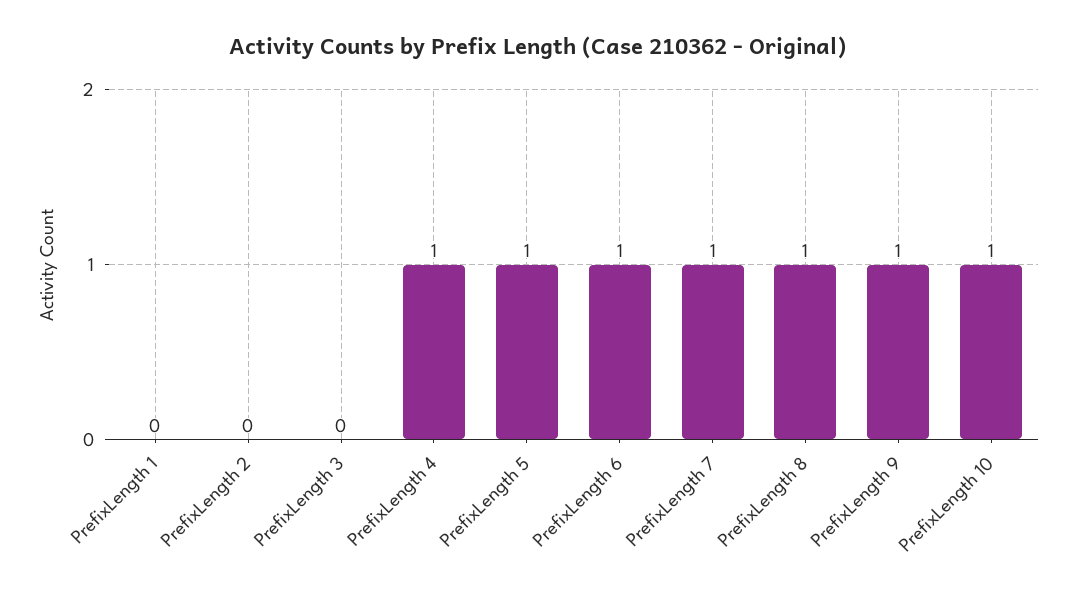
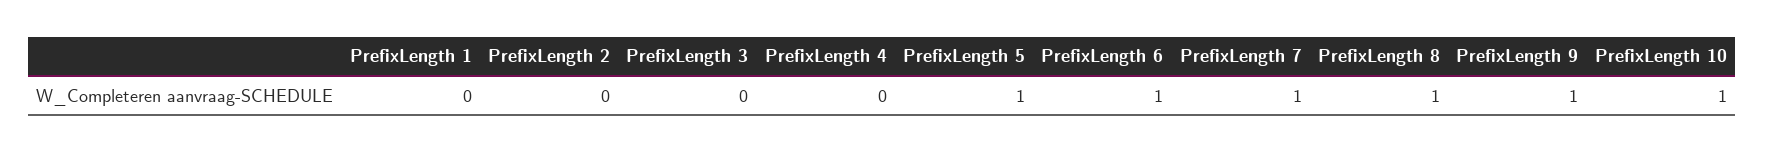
PrefixLength 4: 1 -> 0

